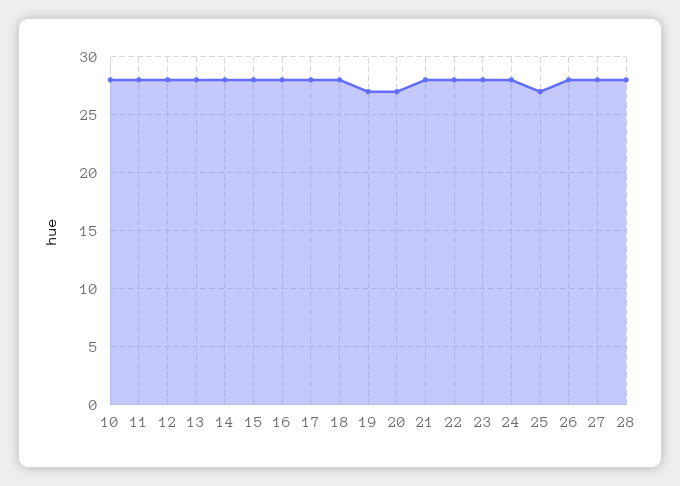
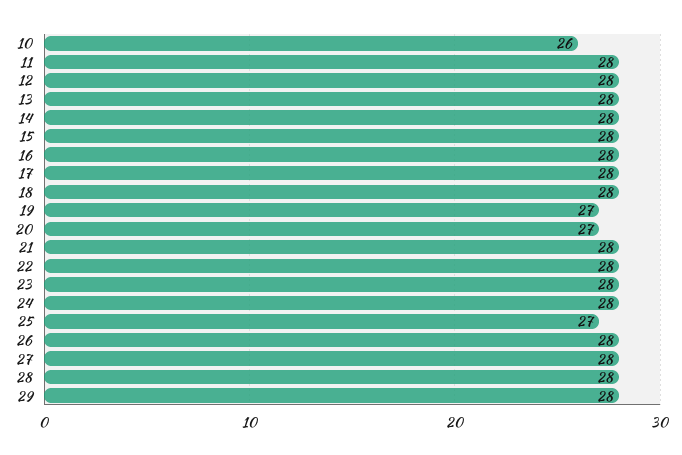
10: 28 -> 26
29: none -> 28

